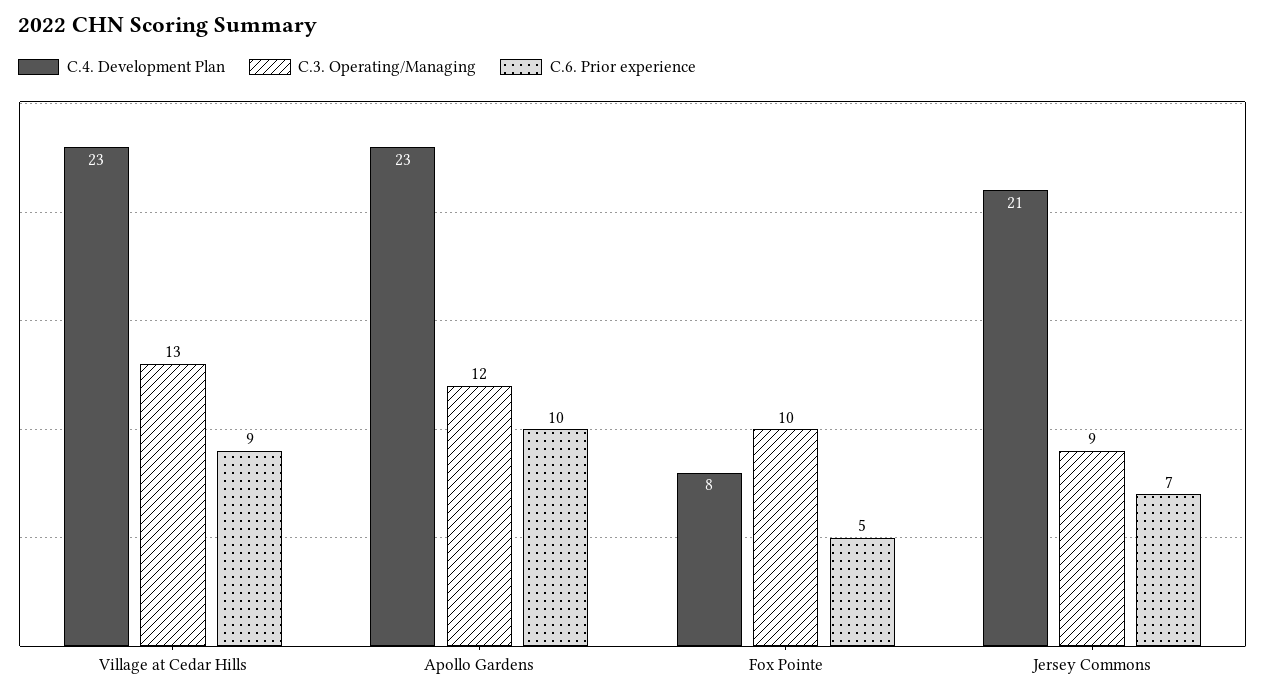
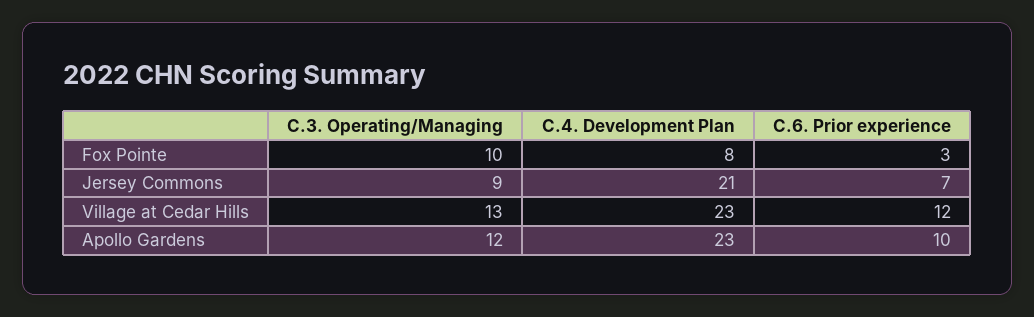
C.6. Prior experience, Village at Cedar Hills: 9 -> 12
C.6. Prior experience, Fox Pointe: 5 -> 3

